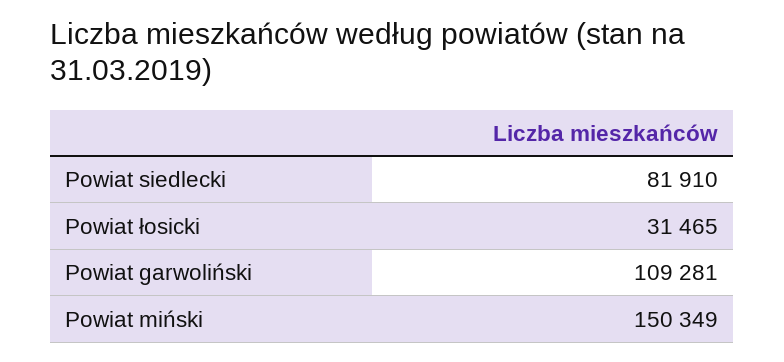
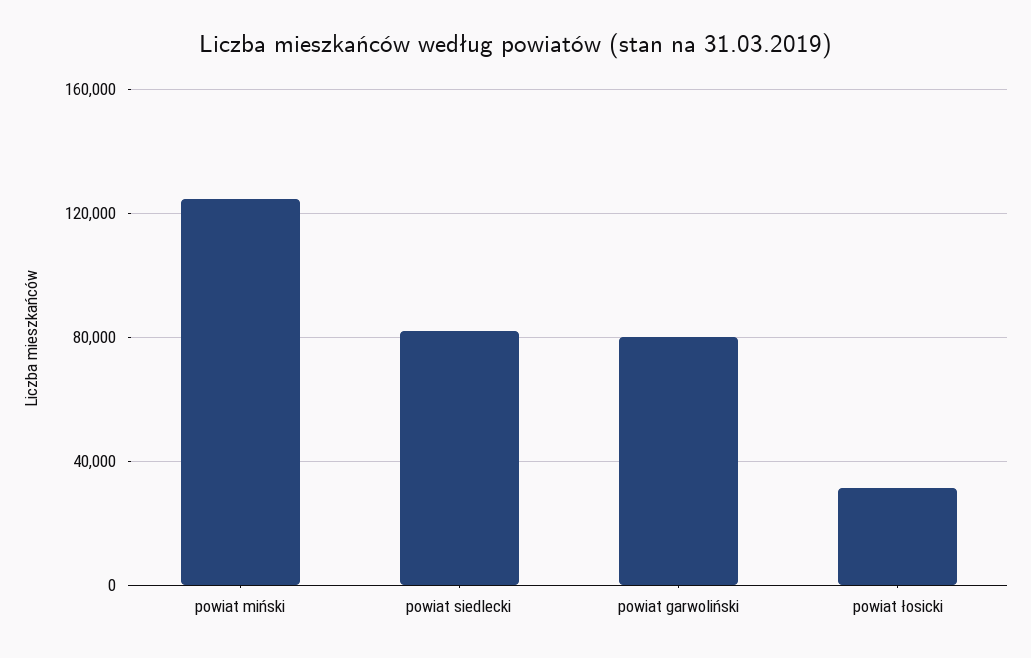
Powiat garwoliński: 109281 -> 80000
Powiat miński: 150349 -> 125000

